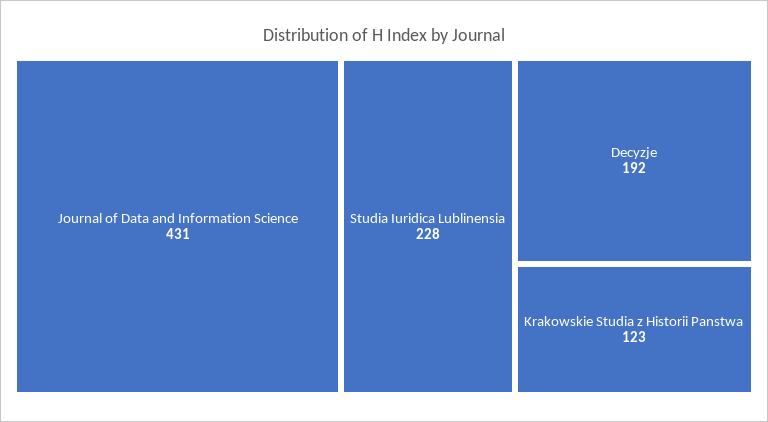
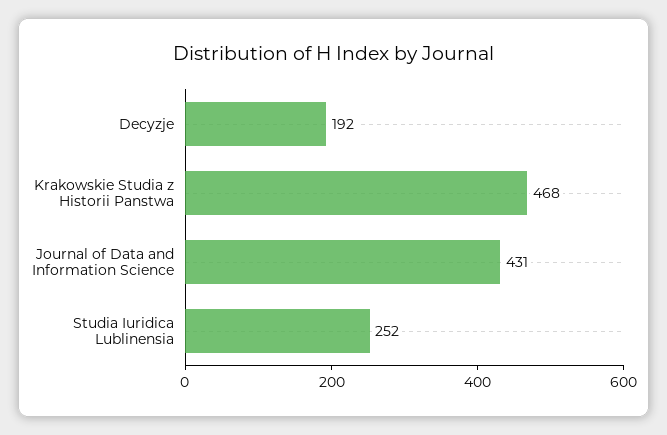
Studia Iuridica Lublinensia: 228 -> 252
Krakowskie Studia z Historii Panstwa: 123 -> 468

